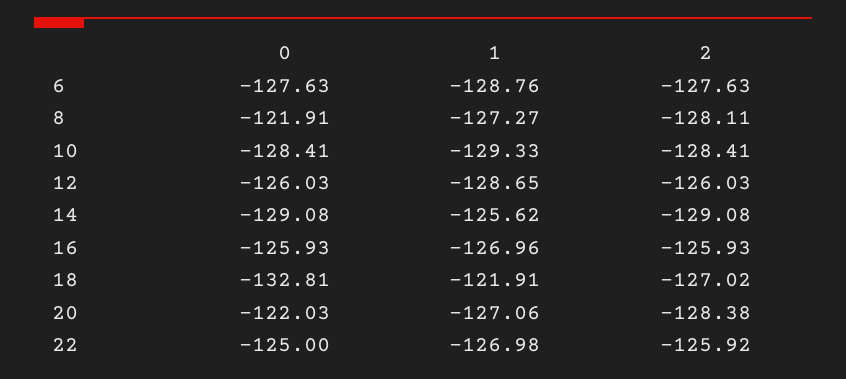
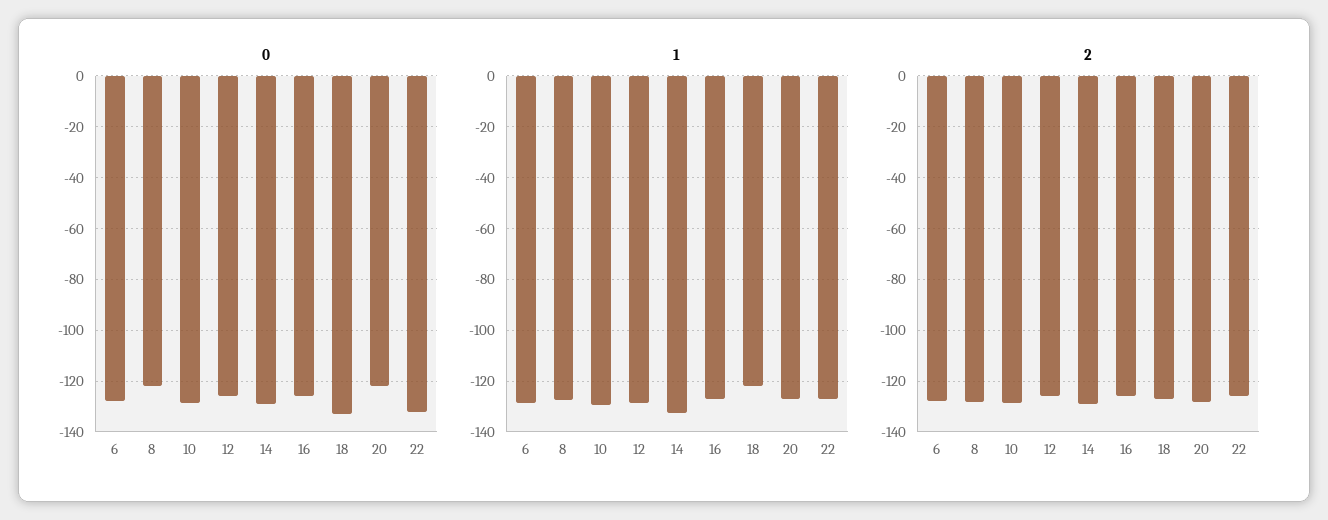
1, 14: -125.62 -> -132.5
0, 22: -125 -> -132.5

